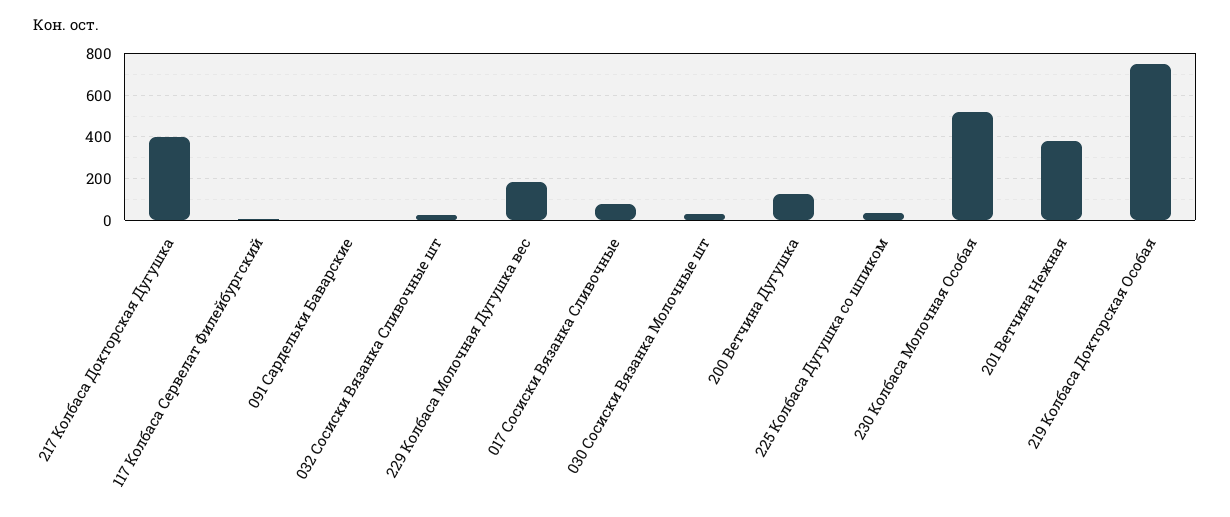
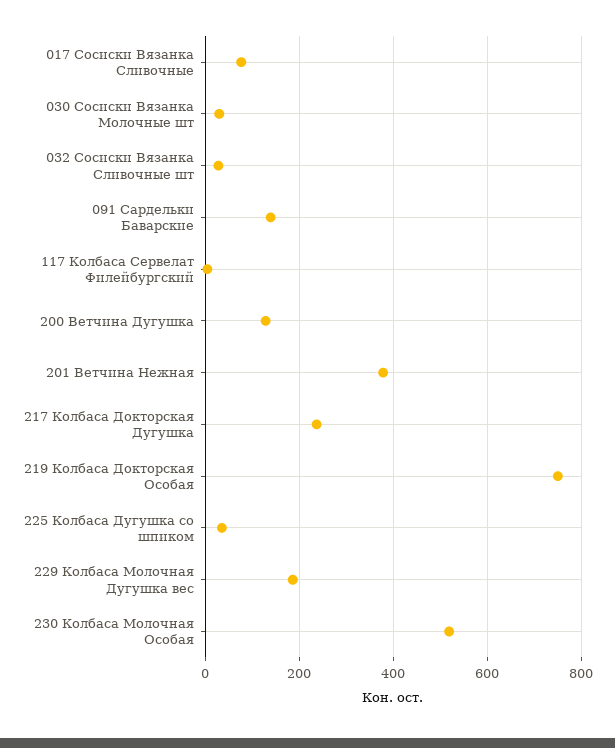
217 Колбаса Докторская Дугушка: 400 -> 240
091 Сардельки Баварские: 0 -> 140

